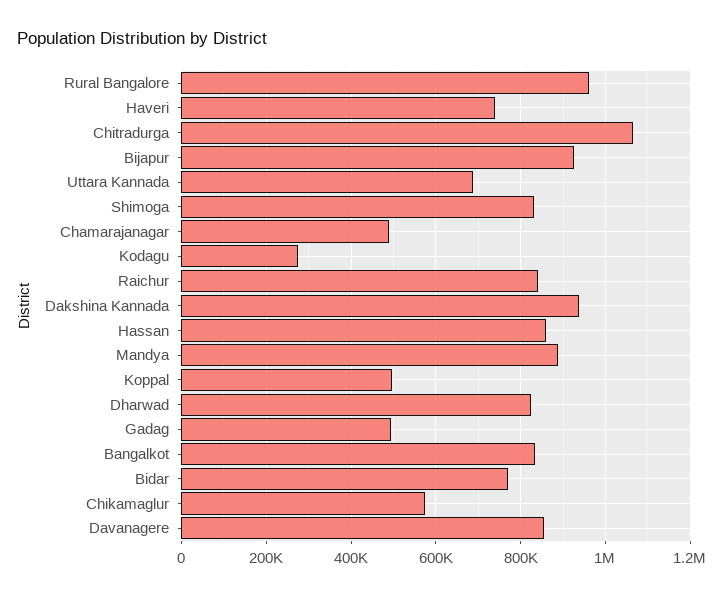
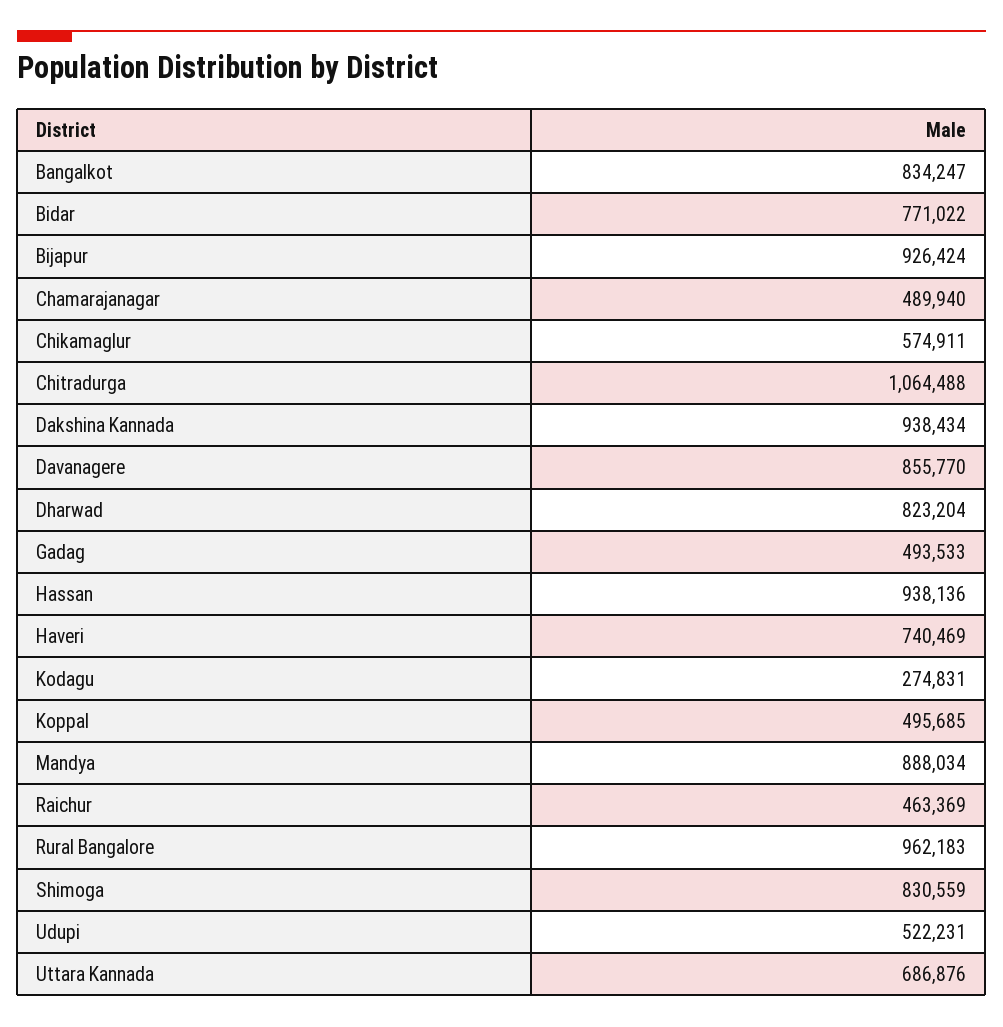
Raichur: 840000 -> 463369
Hassan: 860000 -> 938136
Udupi: none -> 522231

